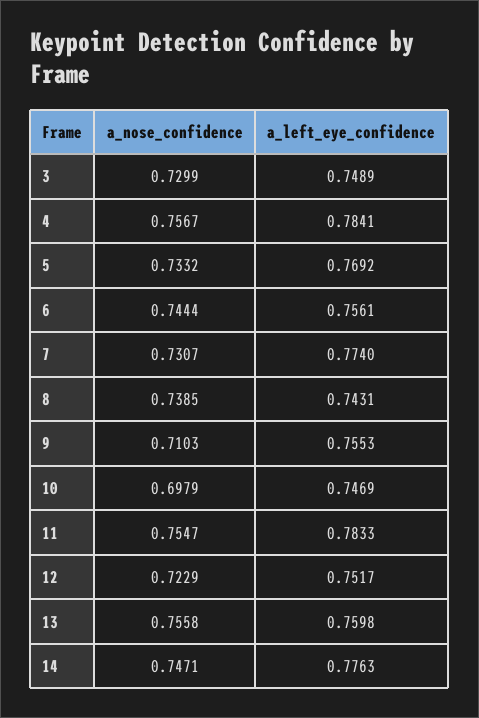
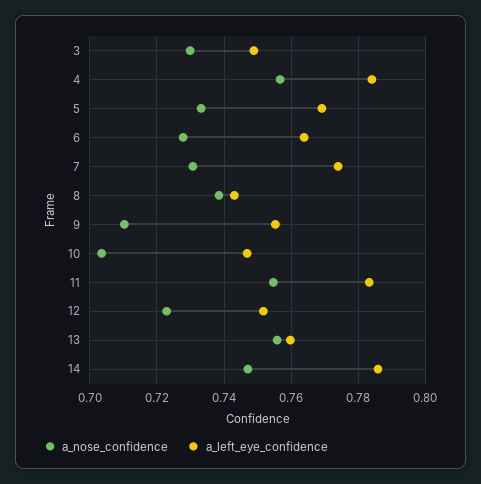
a_nose_confidence, 6: 0.7444 -> 0.728
a_left_eye_confidence, 6: 0.7561 -> 0.764
a_nose_confidence, 10: 0.6979 -> 0.704
a_left_eye_confidence, 14: 0.7763 -> 0.786

